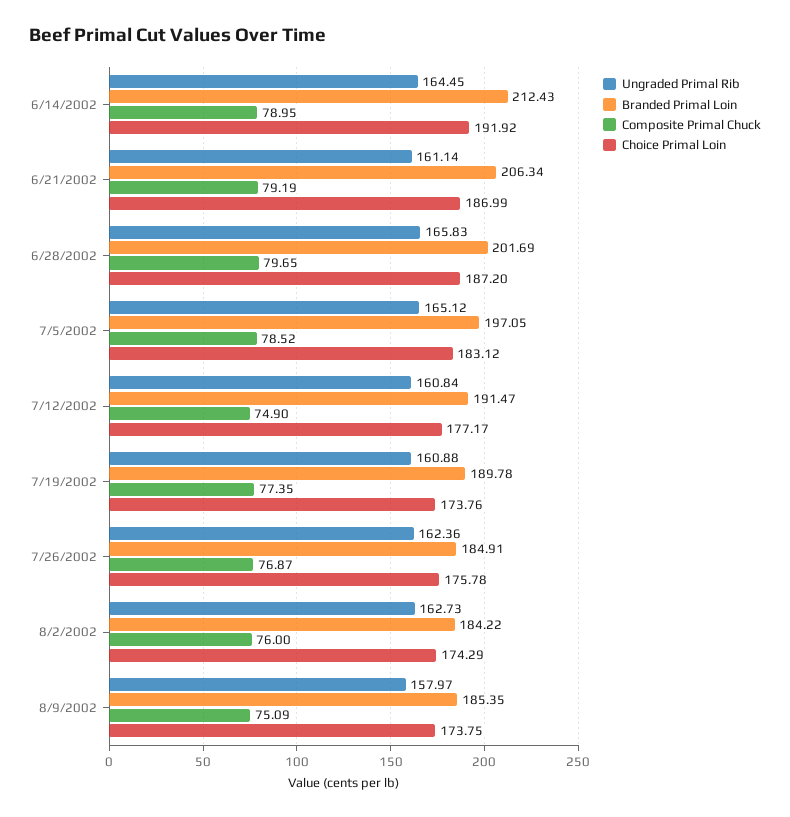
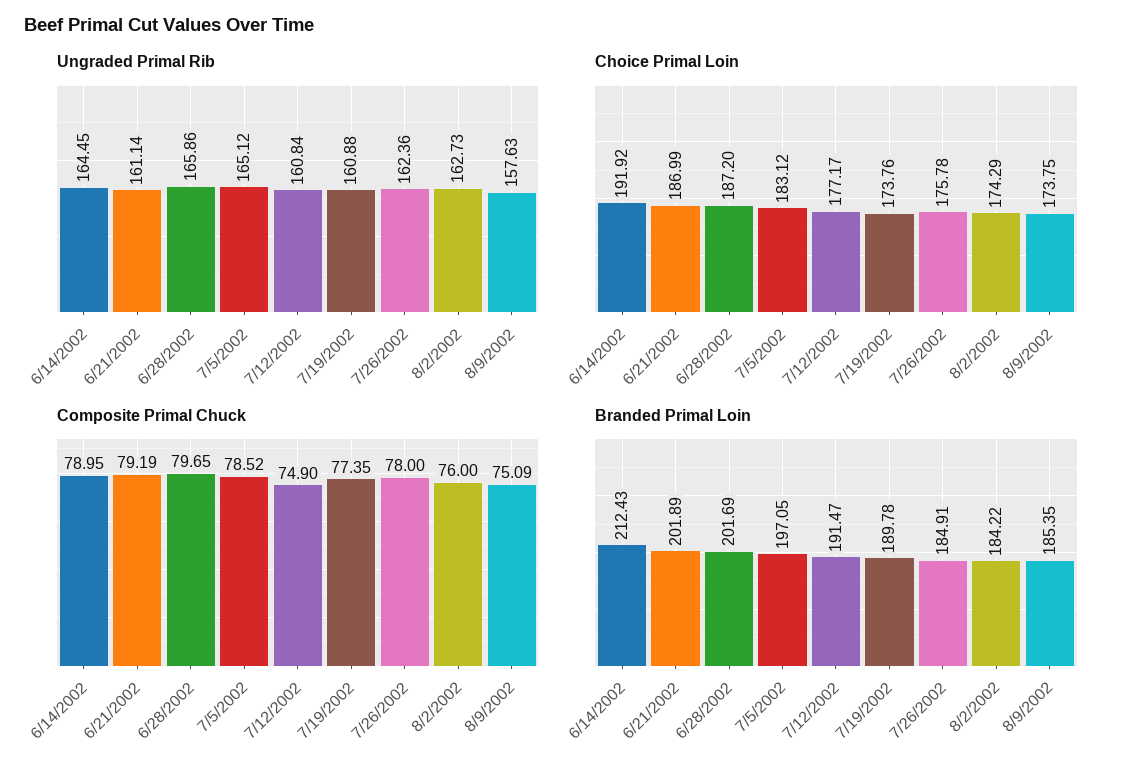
Branded Primal Loin, 6/21/2002: 206.34 -> 201.89
Ungraded Primal Rib, 6/28/2002: 165.83 -> 165.86
Composite Primal Chuck, 7/26/2002: 76.87 -> 78
Ungraded Primal Rib, 8/9/2002: 157.97 -> 157.63

